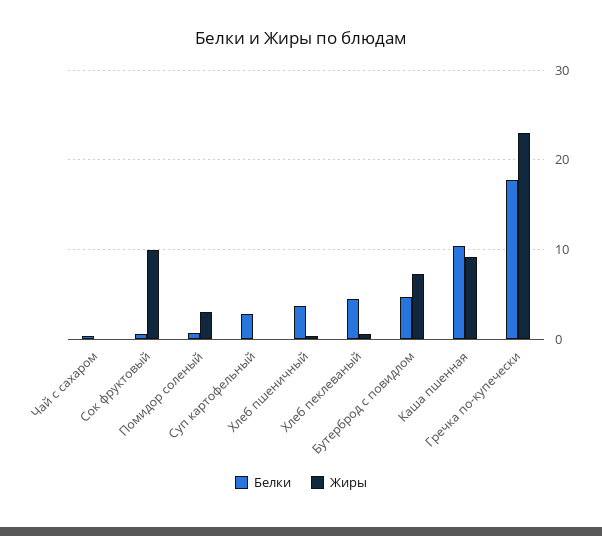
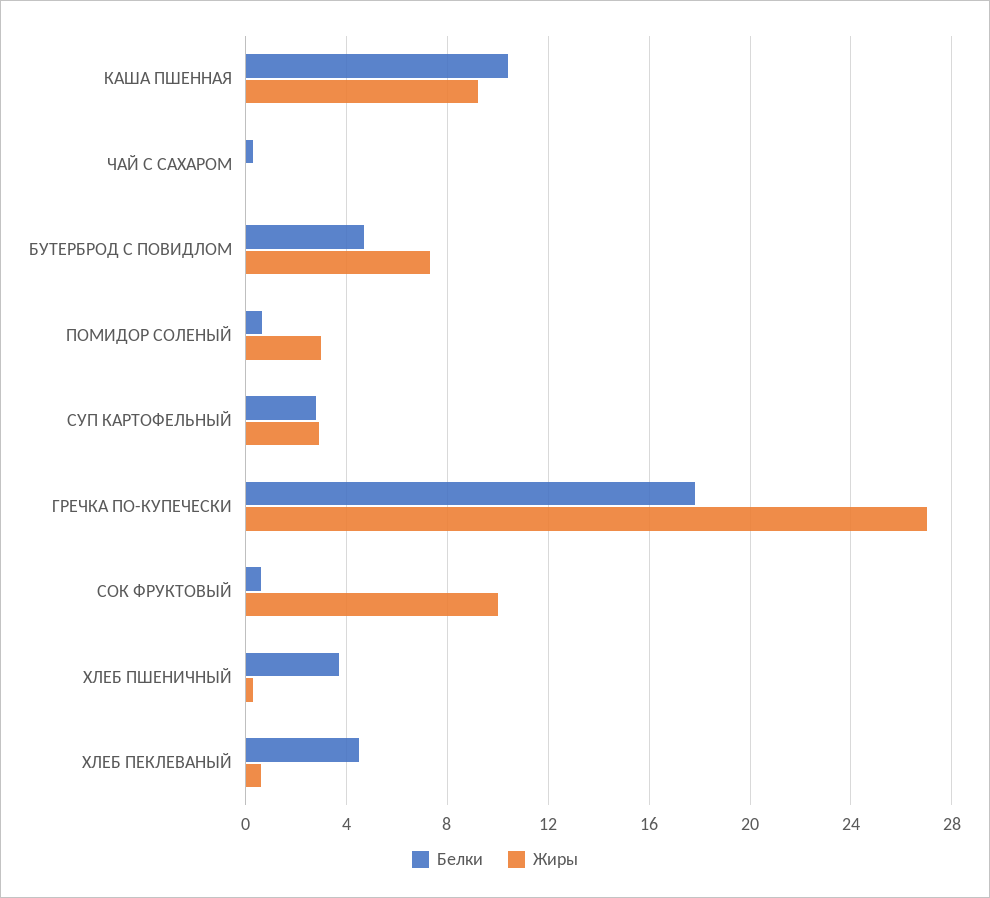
Жиры, Суп картофельный: 0 -> 3
Жиры, Гречка по-купечески: 23 -> 27

